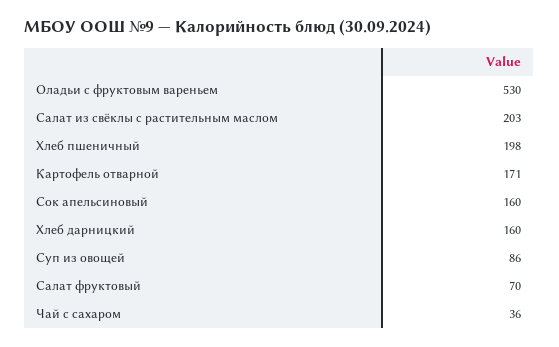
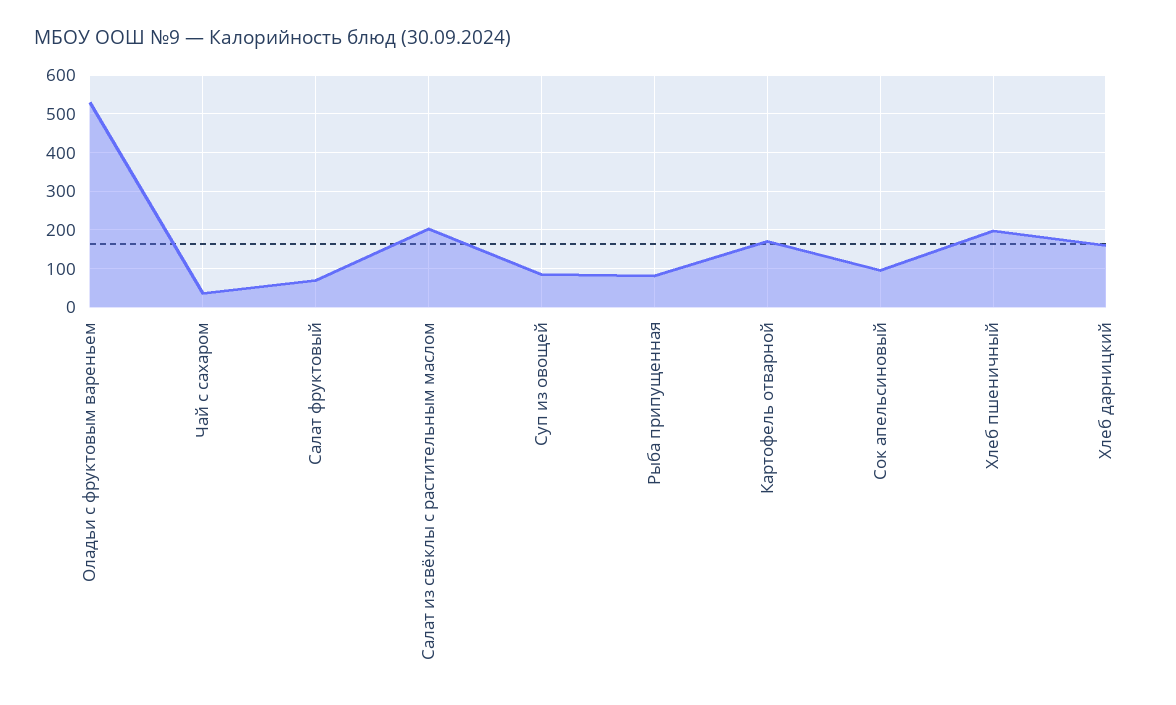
Сок апельсиновый: 160 -> 100
Рыба припущенная: none -> 80

